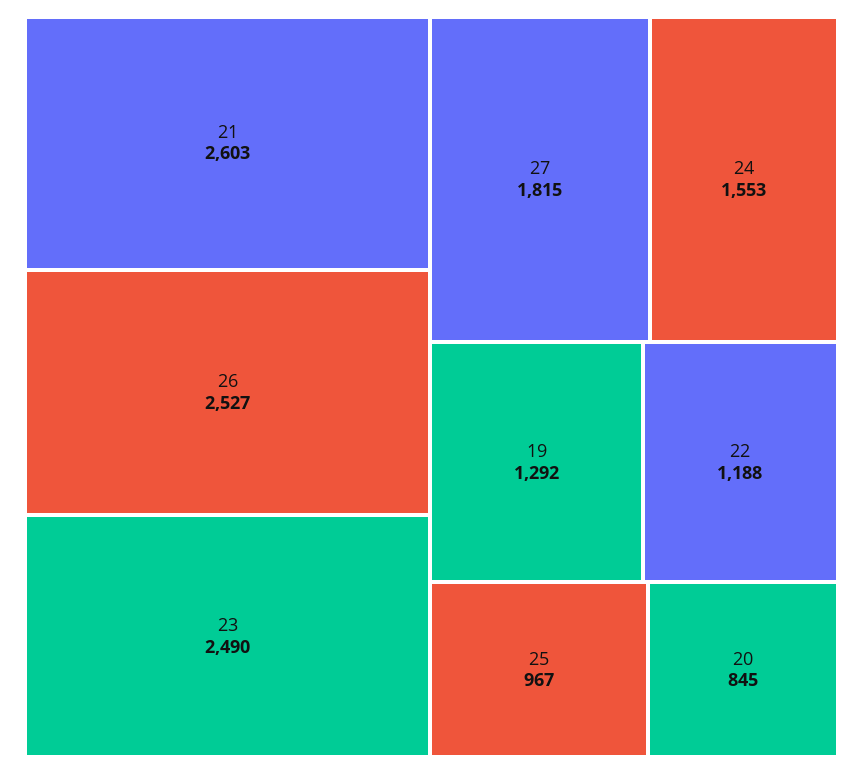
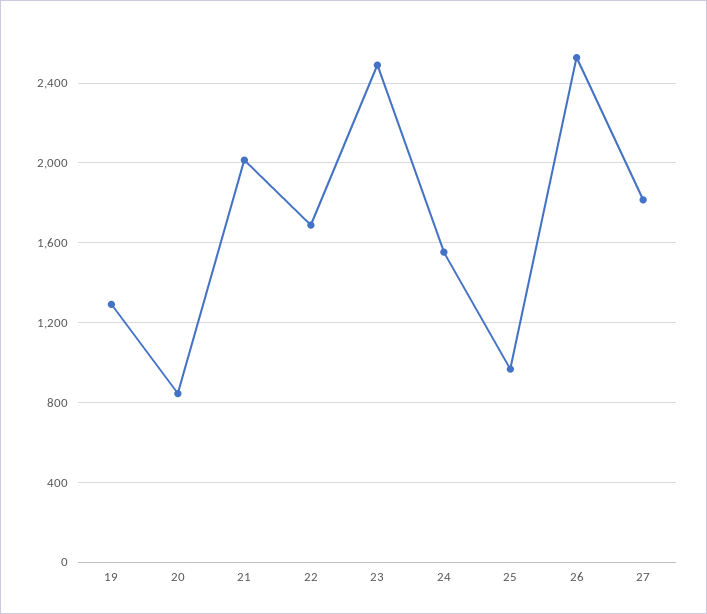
21: 2603 -> 2000
22: 1188 -> 1700

